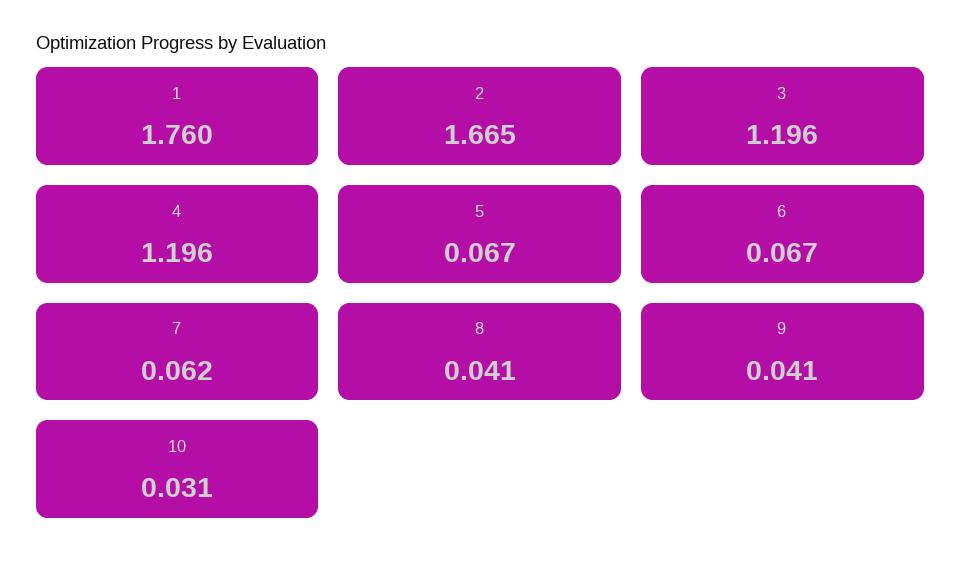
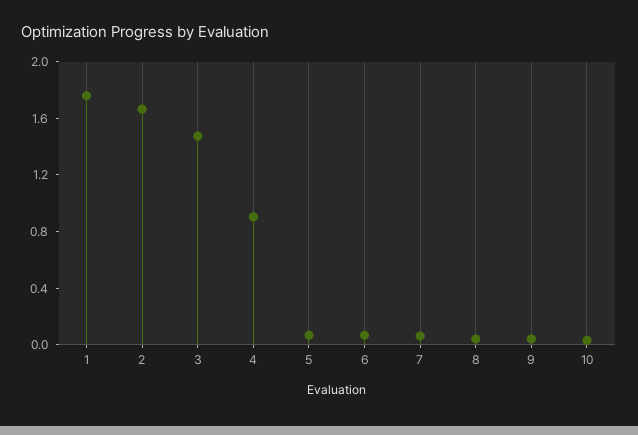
3: 1.196 -> 1.5
4: 1.196 -> 0.9

